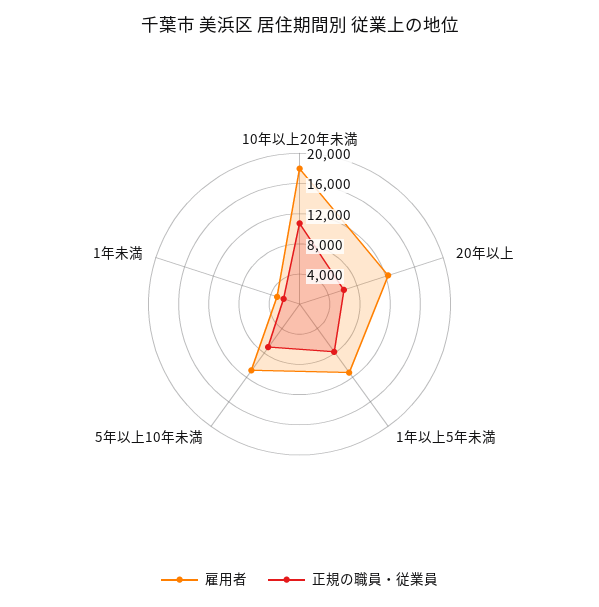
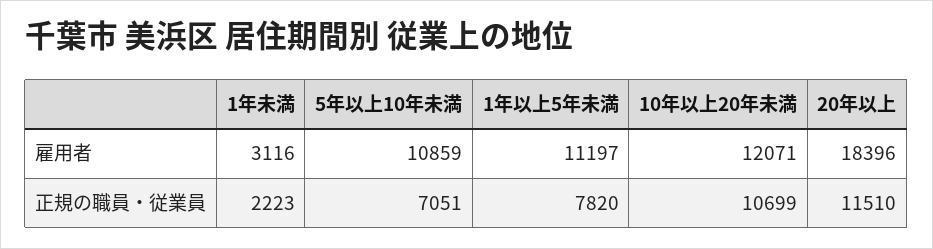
雇用者, 10年以上20年未満: 18000 -> 12071
雇用者, 20年以上: 12000 -> 18396
正規の職員・従業員, 20年以上: 6000 -> 11510

